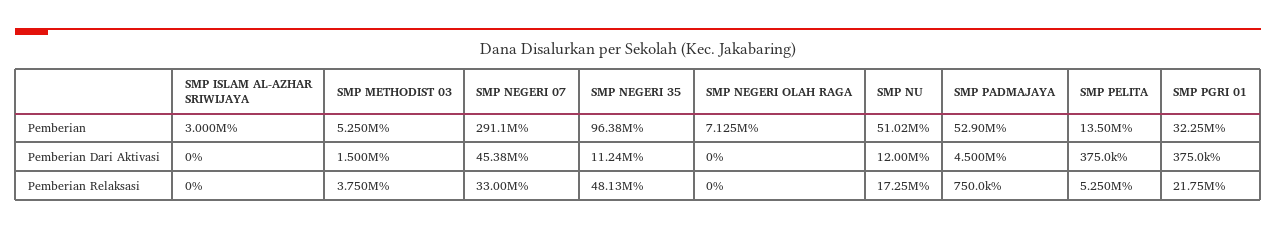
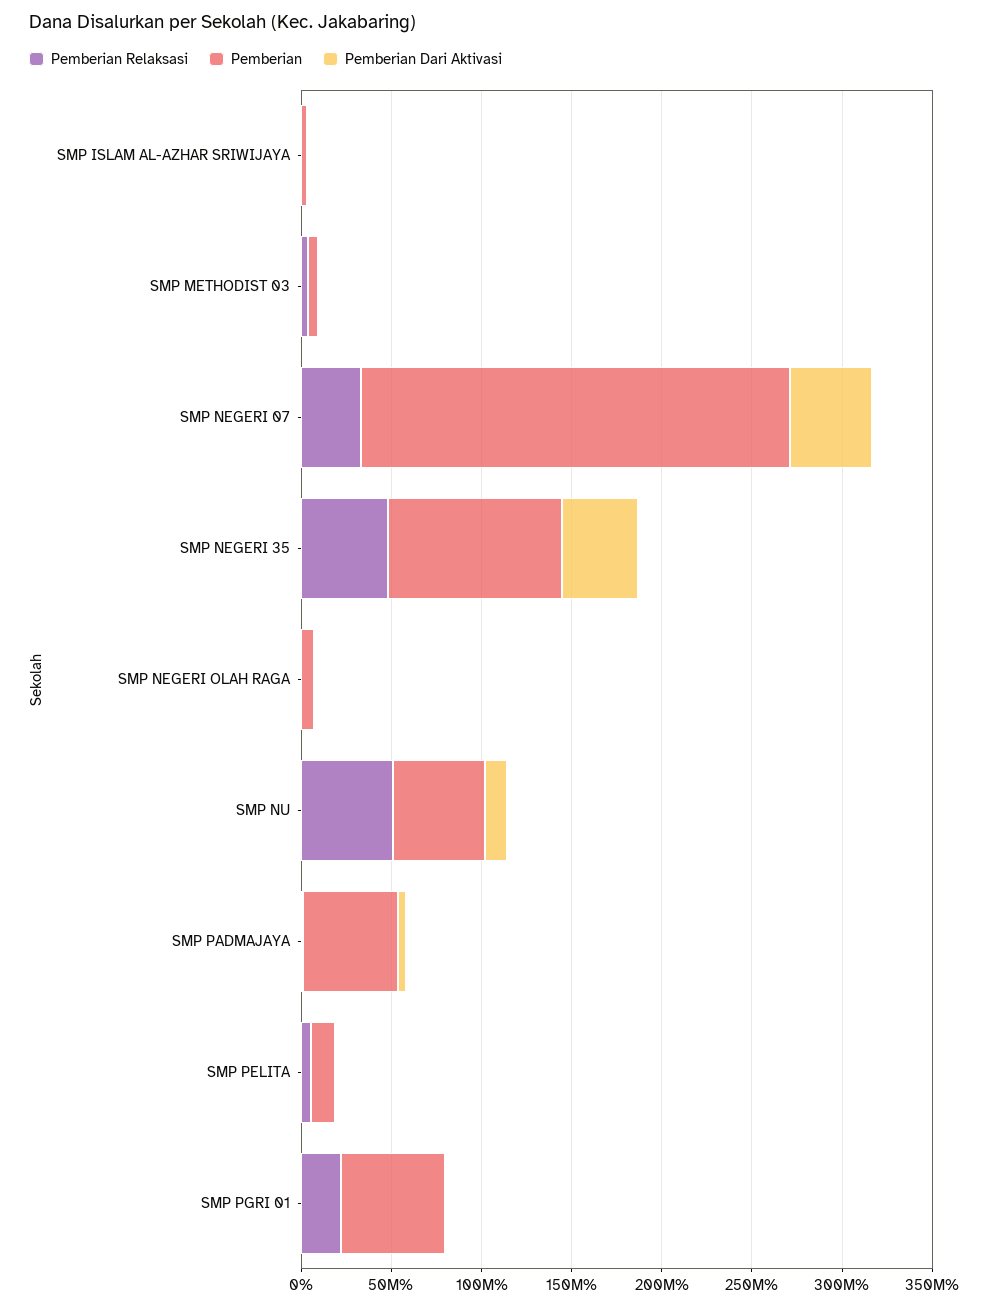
Pemberian, SMP NEGERI 07: 291100000 -> 240000000
Pemberian, SMP PGRI 01: 32250000 -> 60000000
Pemberian Dari Aktivasi, SMP NEGERI 35: 11240000 -> 40000000
Pemberian Relaksasi, SMP NU: 17250000 -> 50000000

